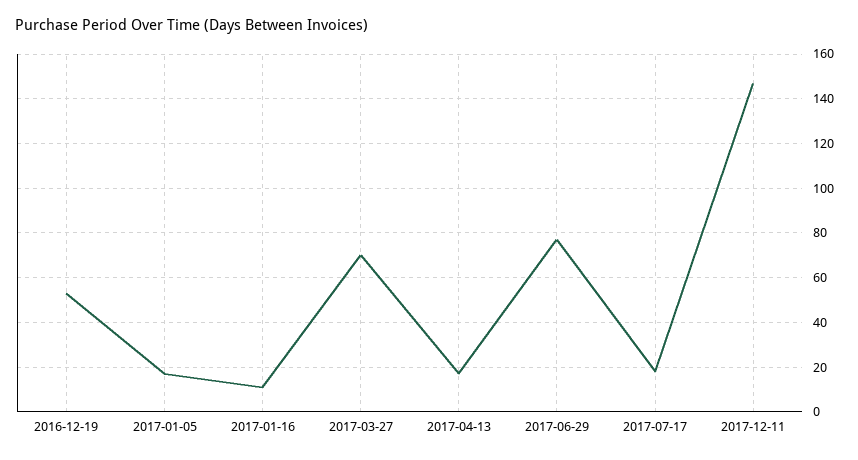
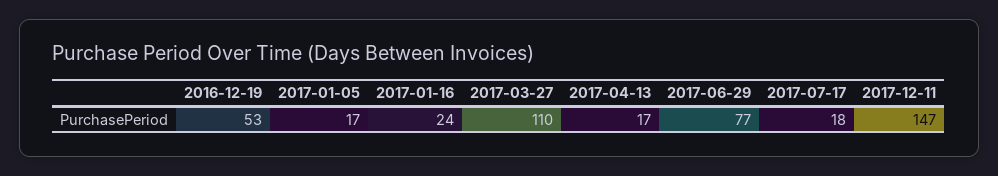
2017-01-16: 10 -> 24
2017-03-27: 70 -> 110

